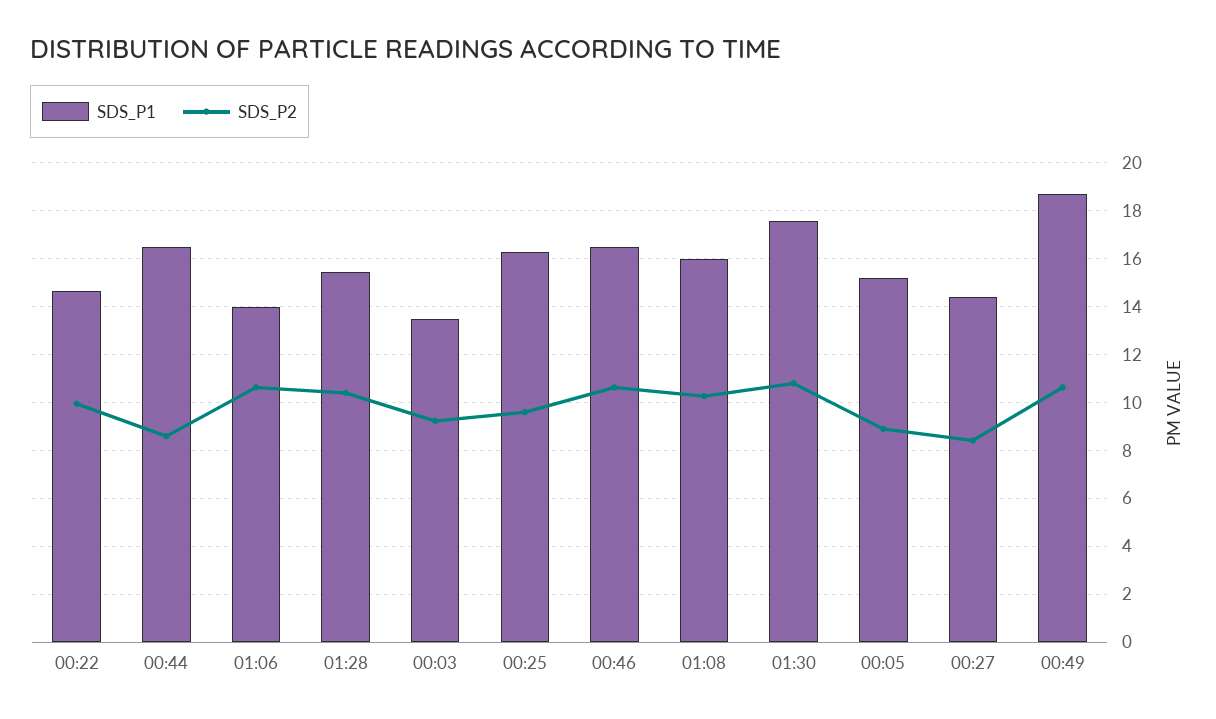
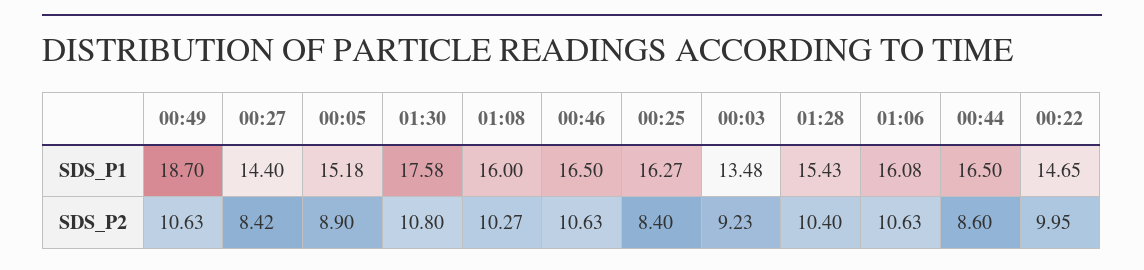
SDS_P1, 01:06: 14 -> 16.08
SDS_P2, 00:25: 9.5 -> 8.4

